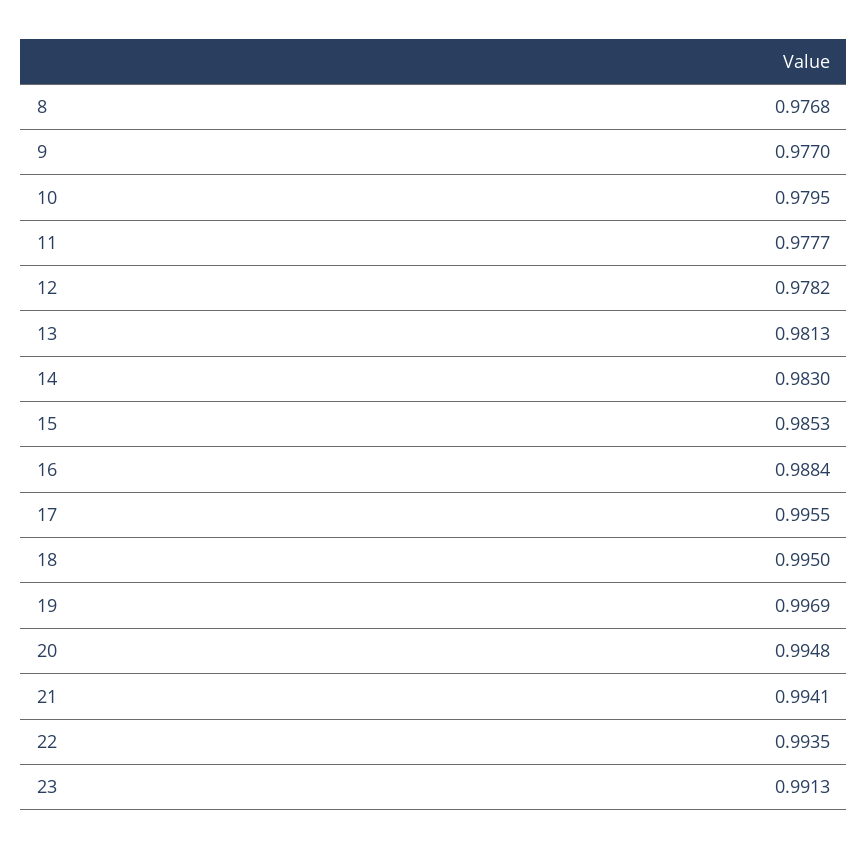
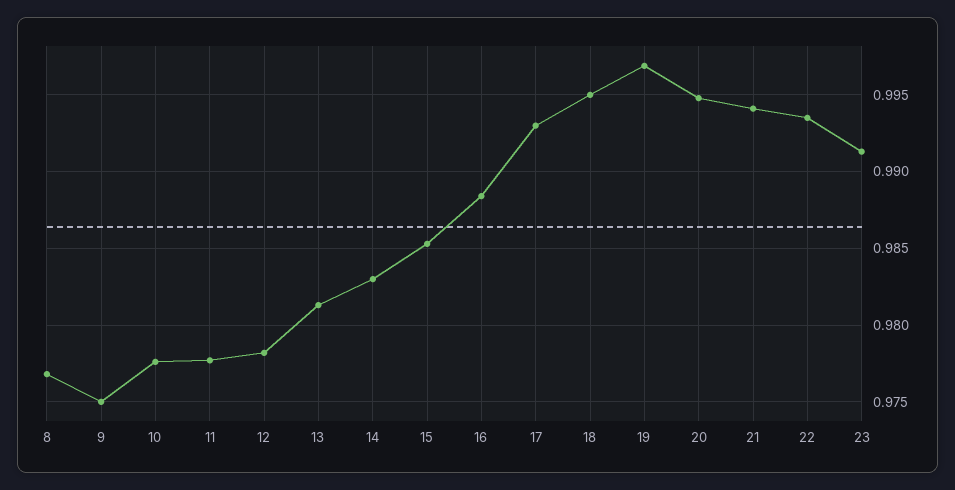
9: 0.977 -> 0.975
10: 0.9795 -> 0.9775
17: 0.9955 -> 0.993

